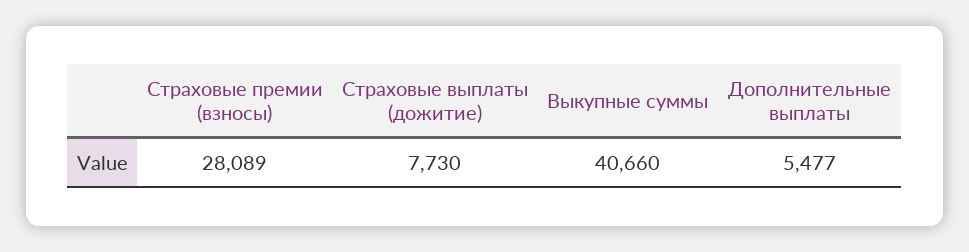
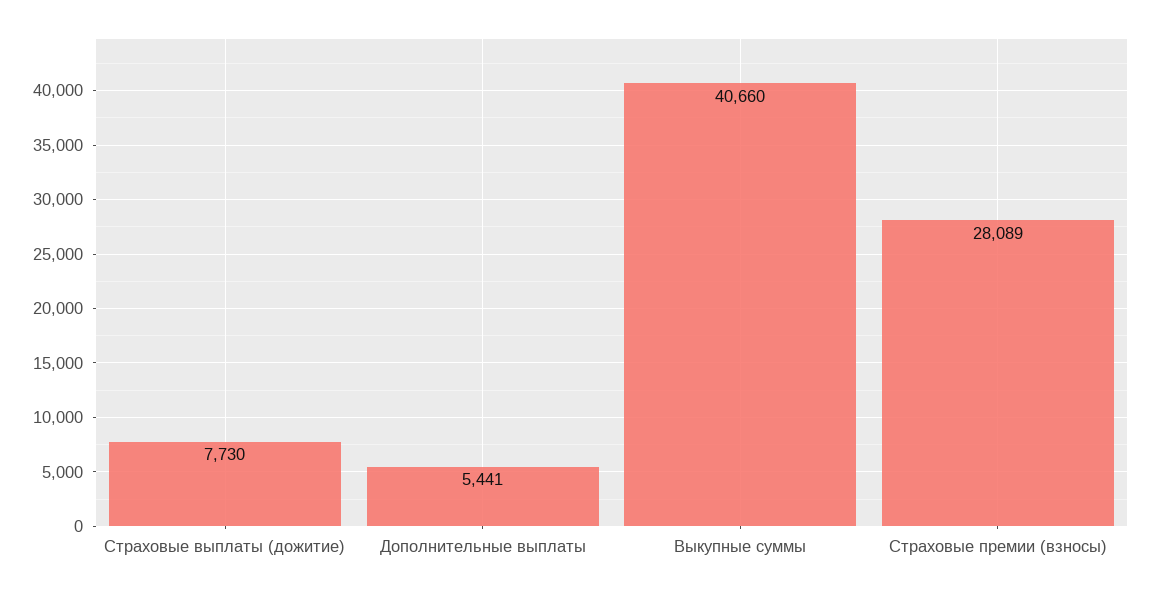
Дополнительные выплаты: 5477 -> 5441

